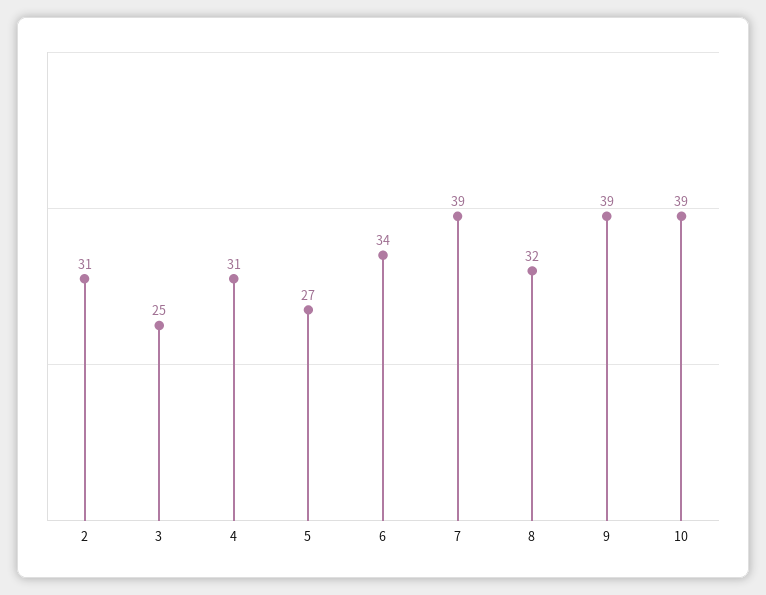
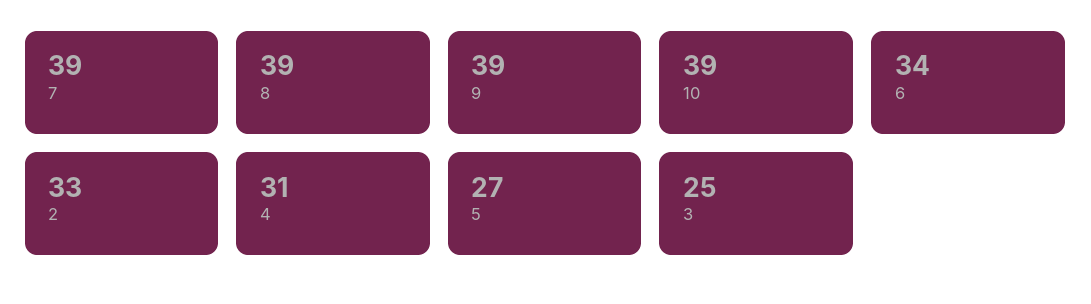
2: 31 -> 33
8: 32 -> 39

